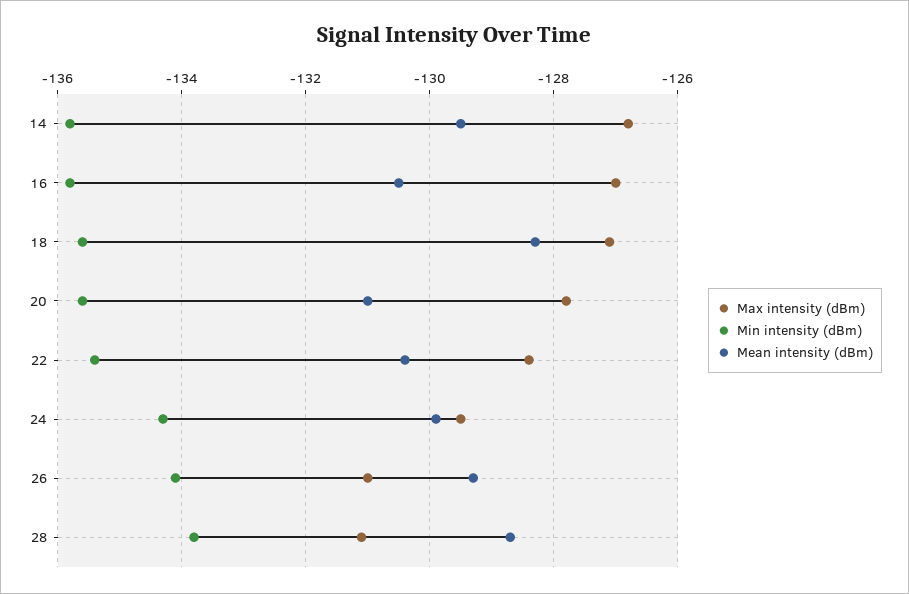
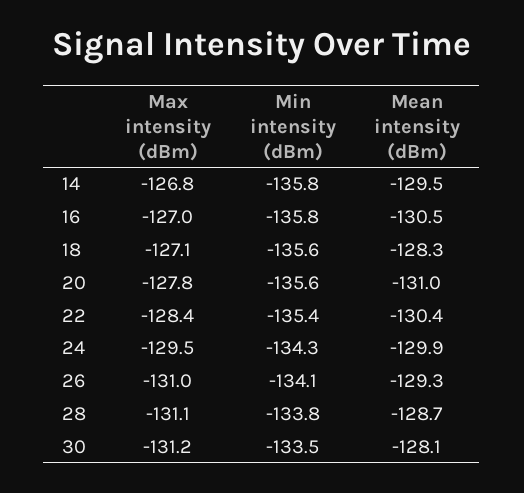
Max intensity (dBm), 30: none -> -131.2
Min intensity (dBm), 30: none -> -133.5
Mean intensity (dBm), 30: none -> -128.1

